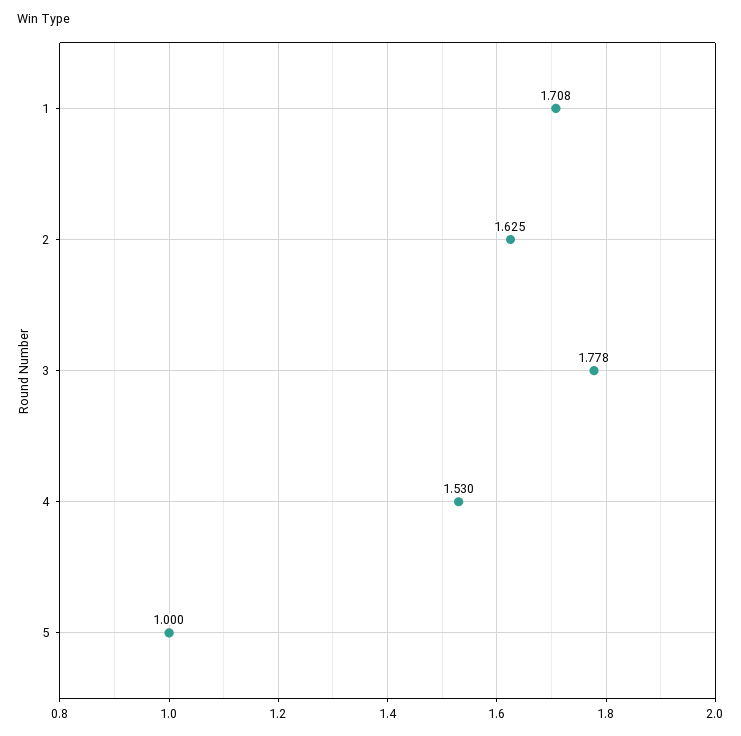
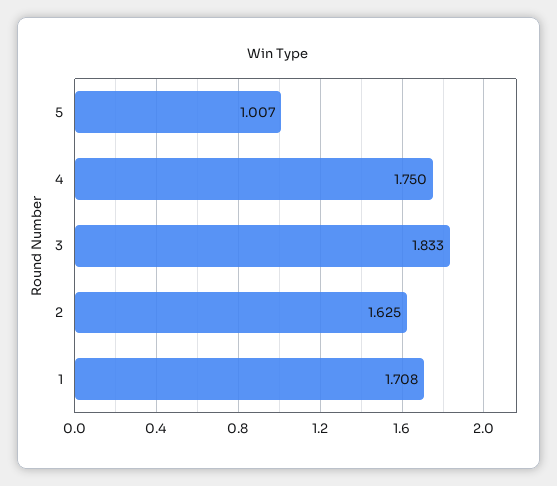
3: 1.778 -> 1.833
4: 1.53 -> 1.75
5: 1 -> 1.007

